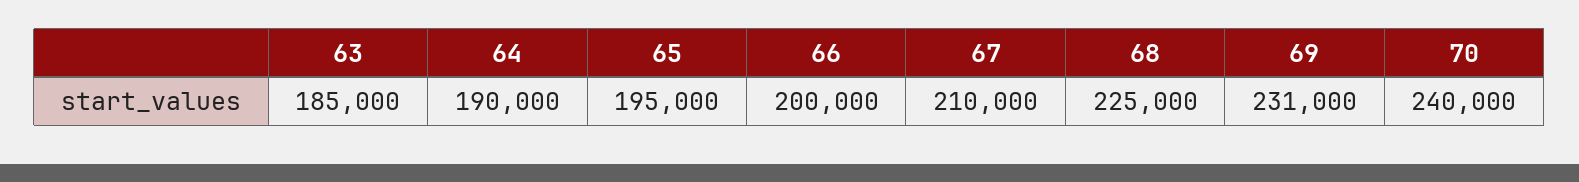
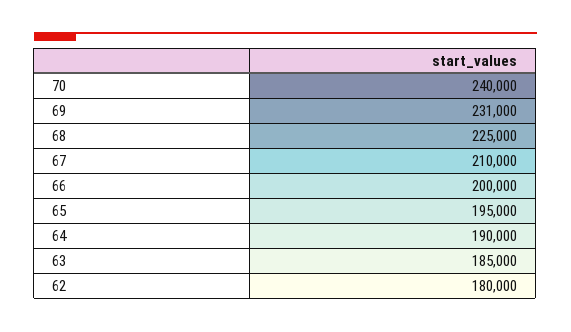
62: none -> 180000

